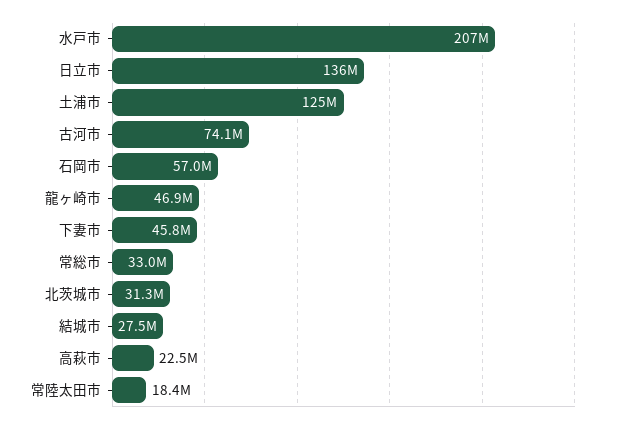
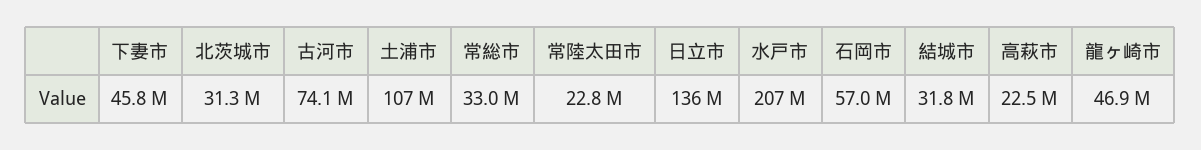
土浦市: 125000000 -> 107000000
結城市: 27500000 -> 31800000
常陸太田市: 18400000 -> 22800000

